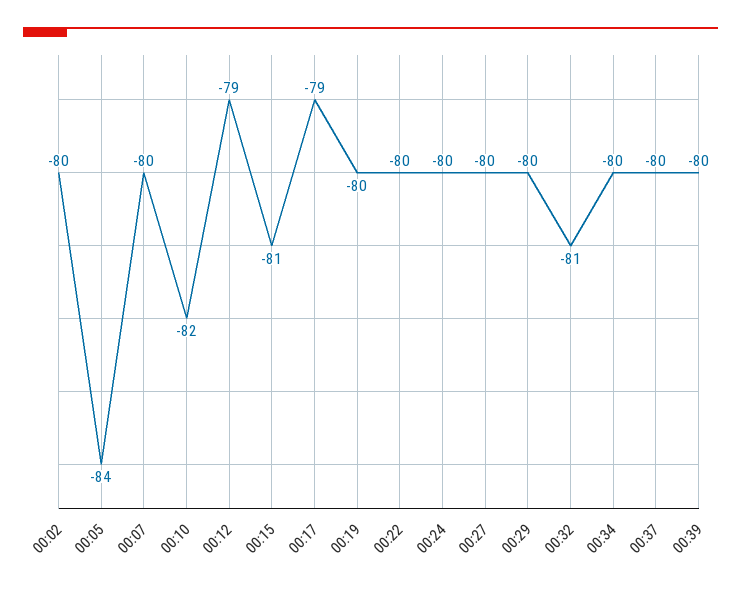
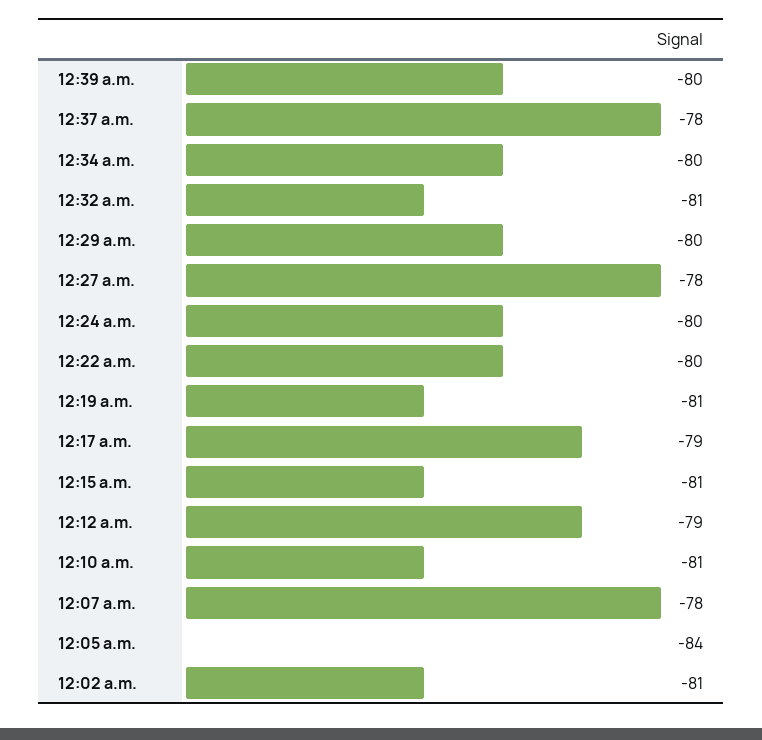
00:02: -80 -> -81
00:07: -80 -> -78
00:10: -82 -> -81
00:19: -80 -> -81
00:27: -80 -> -78
00:37: -80 -> -78

